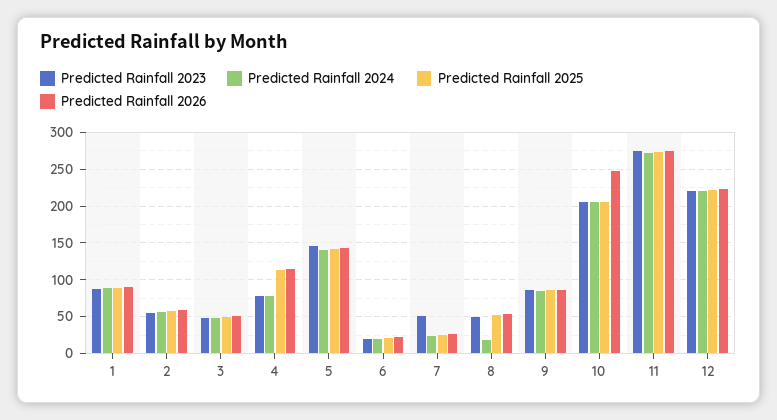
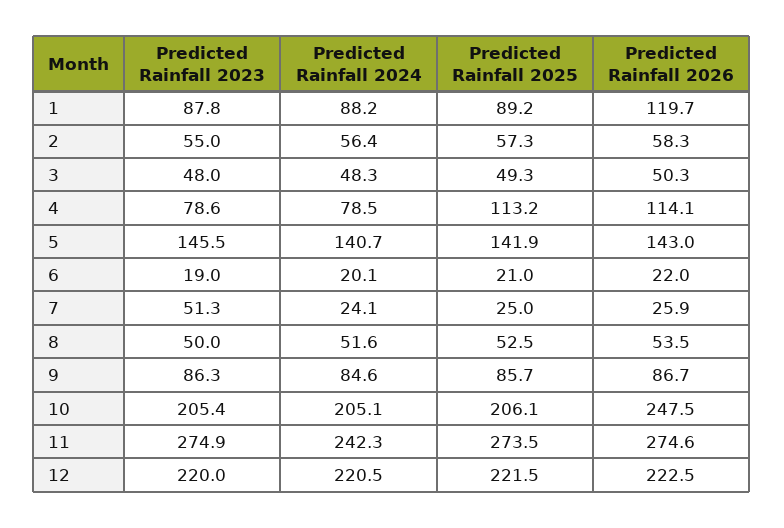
Predicted Rainfall 2026, 1: 90 -> 119.7
Predicted Rainfall 2024, 8: 20 -> 51.6
Predicted Rainfall 2024, 11: 270 -> 242.3

